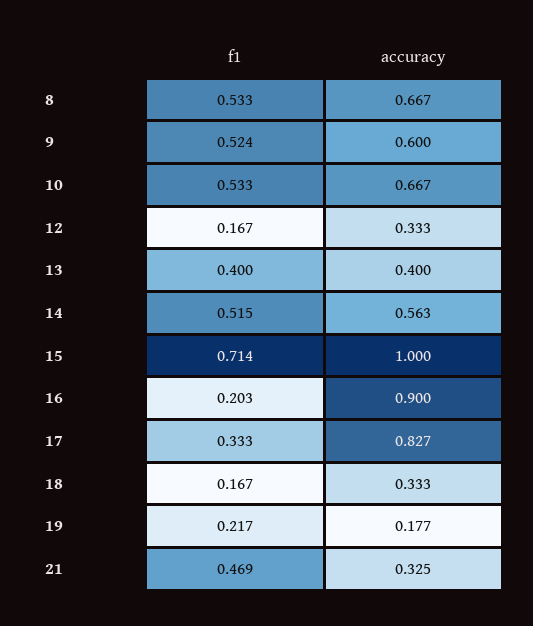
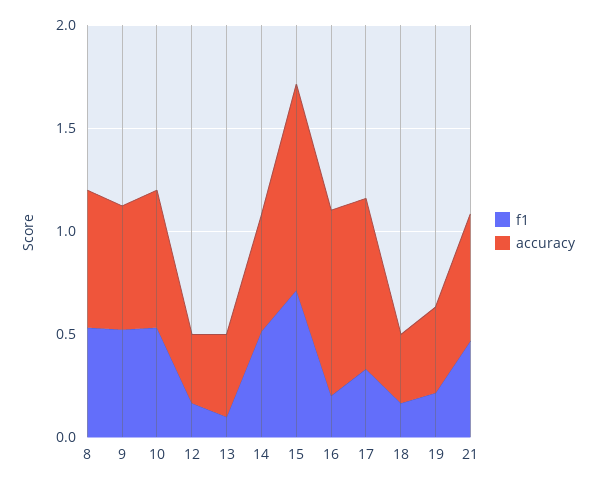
f1, 13: 0.4 -> 0.1
accuracy, 19: 0.177 -> 0.4
accuracy, 21: 0.325 -> 0.6

